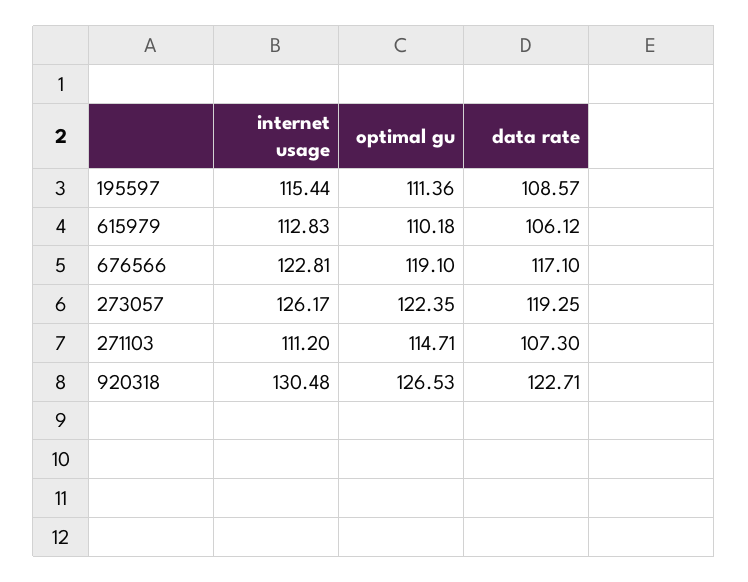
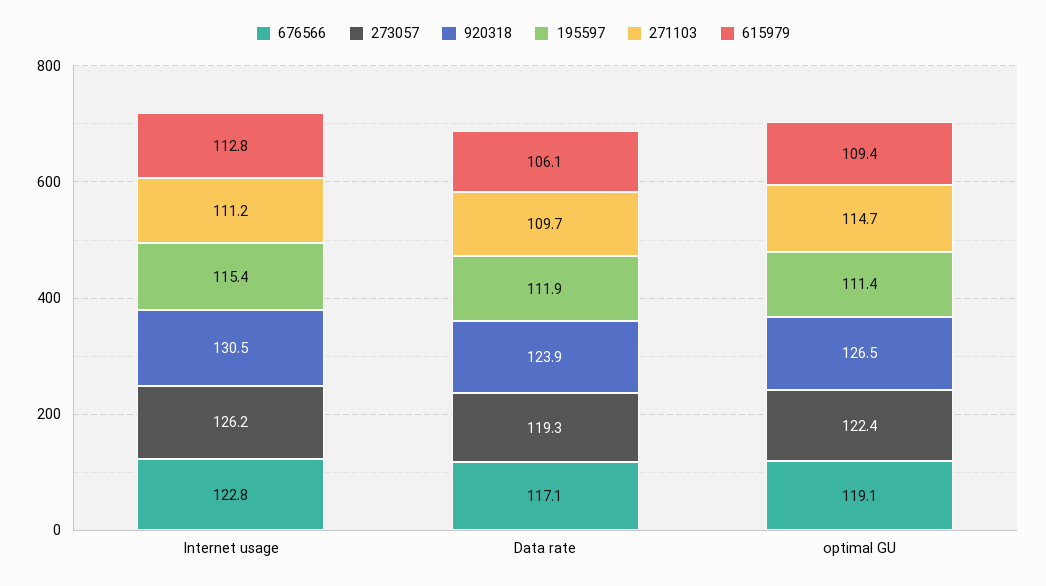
195597, data rate: 108.57 -> 111.9
615979, optimal gu: 110.18 -> 109.4
271103, data rate: 107.3 -> 109.7
920318, data rate: 122.71 -> 123.9

